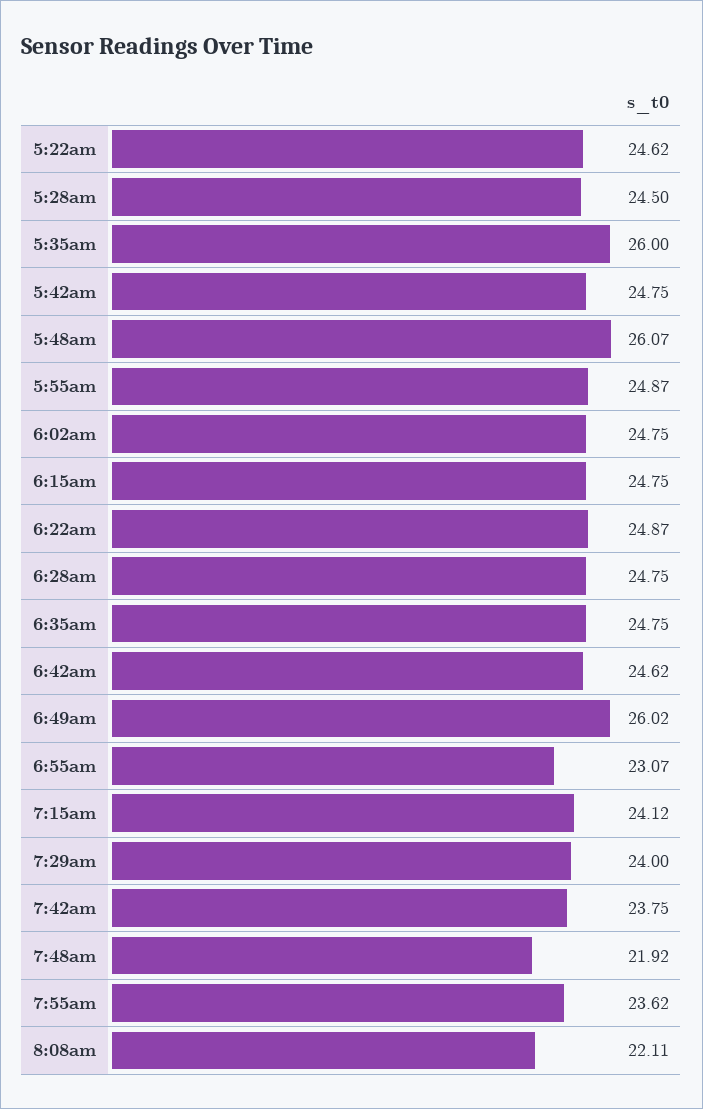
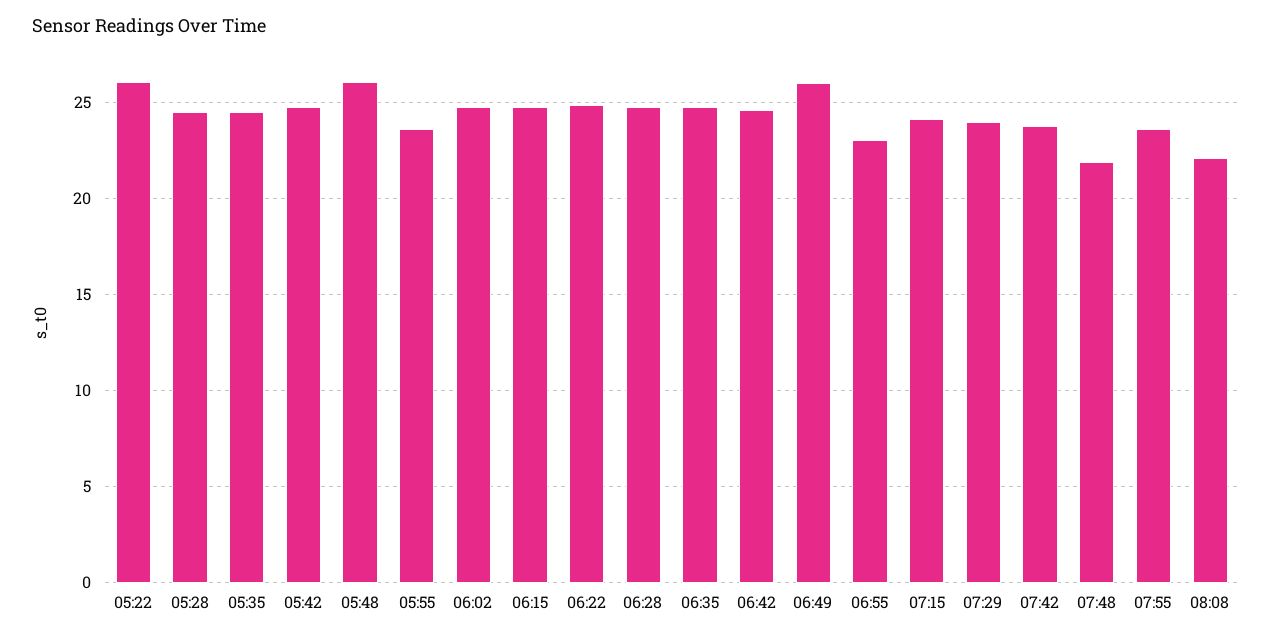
5:22am: 24.62 -> 26
5:35am: 26 -> 24.5
5:55am: 24.87 -> 23.5

